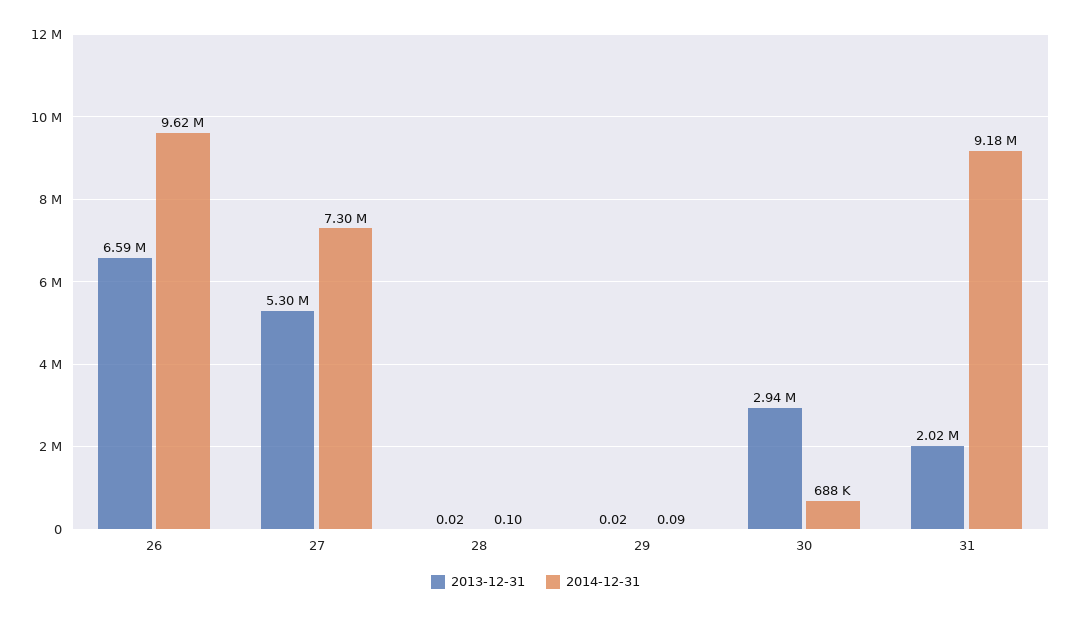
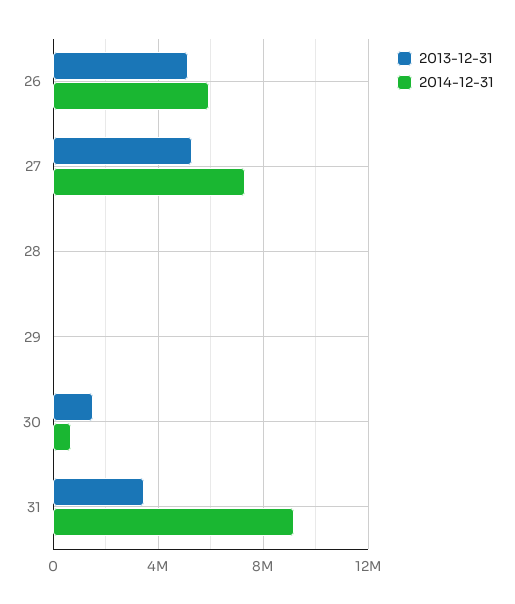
2013-12-31, 26: 6590000 -> 5000000
2014-12-31, 26: 9620000 -> 6000000
2013-12-31, 30: 2940000 -> 1500000
2013-12-31, 31: 2020000 -> 3500000

